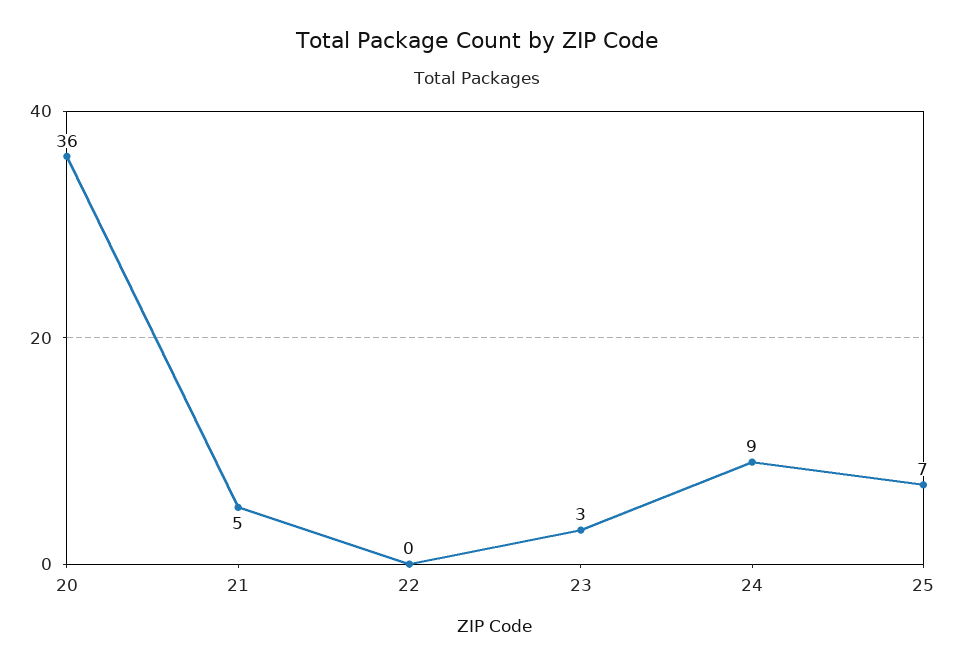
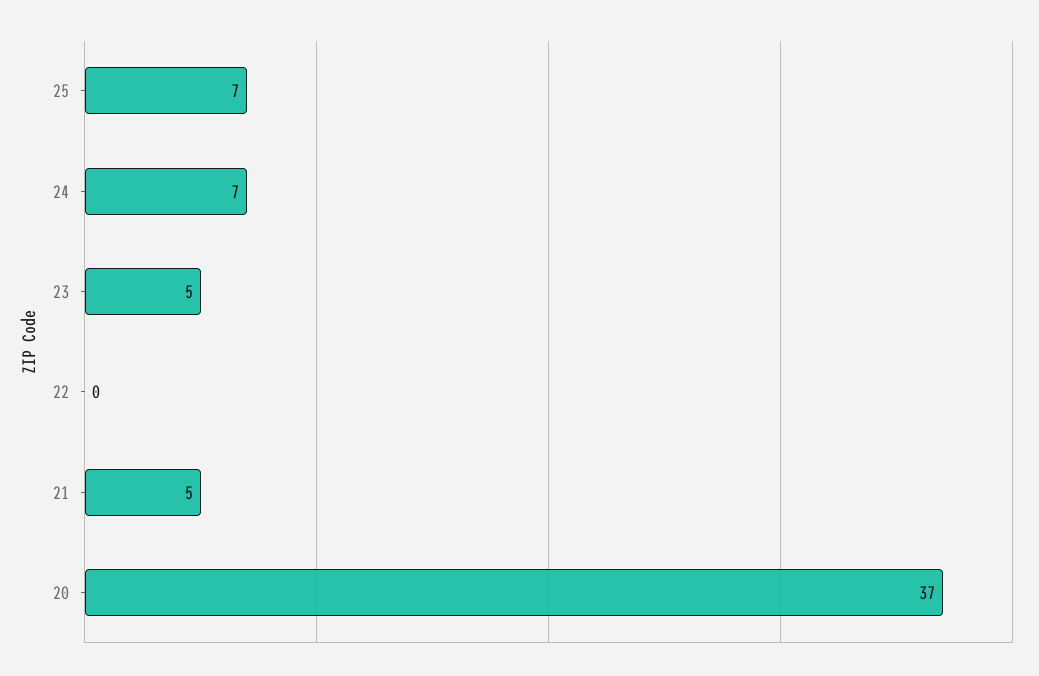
20: 36 -> 37
23: 3 -> 5
24: 9 -> 7

